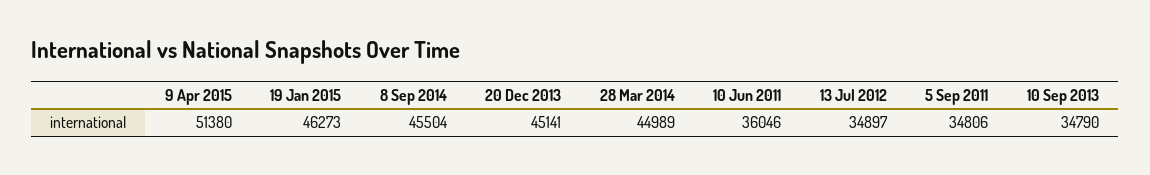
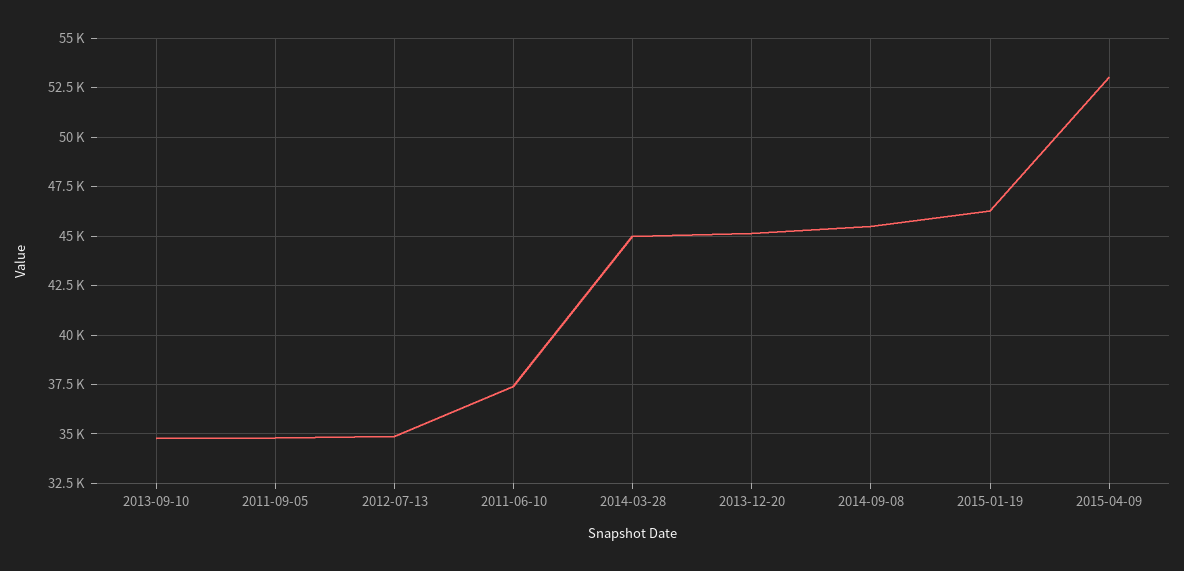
9 Apr 2015: 51380 -> 53000
10 Jun 2011: 36046 -> 37500

